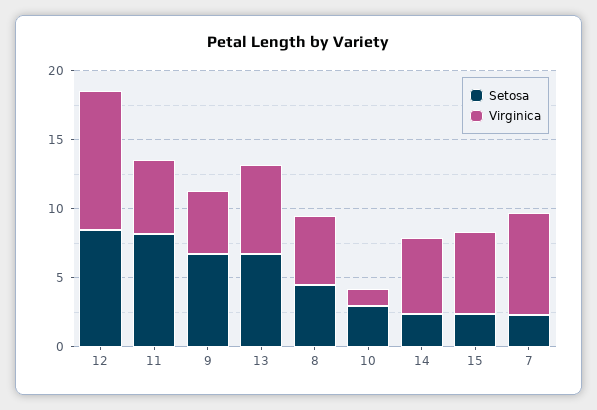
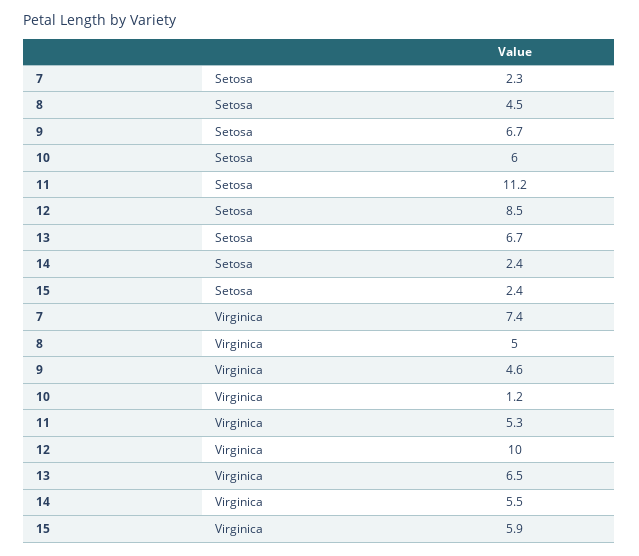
Setosa, 11: 8 -> 11.2
Setosa, 10: 3 -> 6

